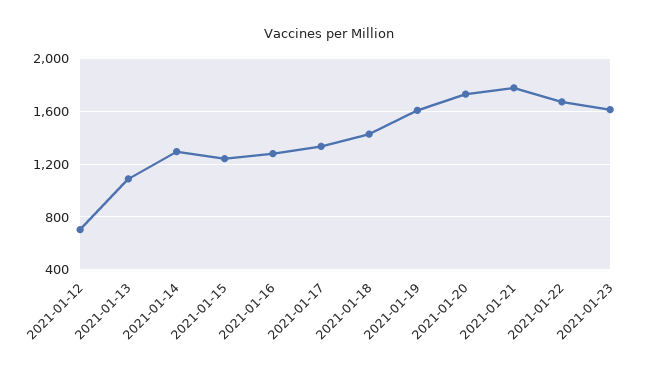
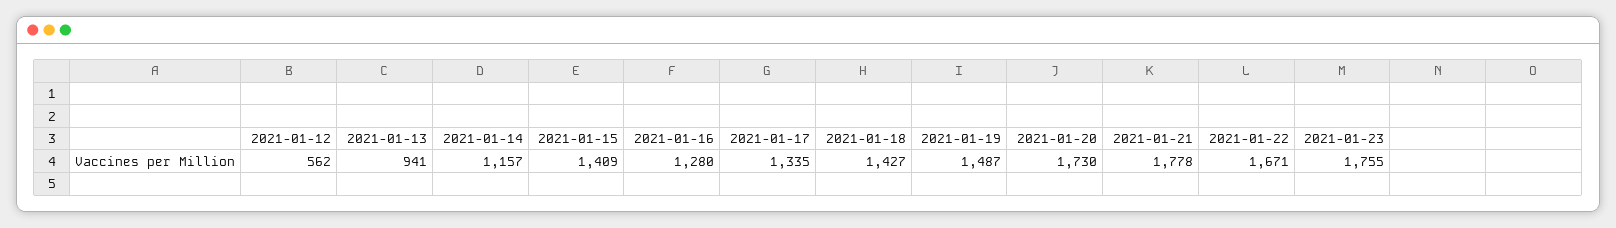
2021-01-12: 700 -> 562
2021-01-13: 1100 -> 941
2021-01-14: 1300 -> 1157
2021-01-15: 1250 -> 1409
2021-01-19: 1600 -> 1487
2021-01-23: 1600 -> 1755

